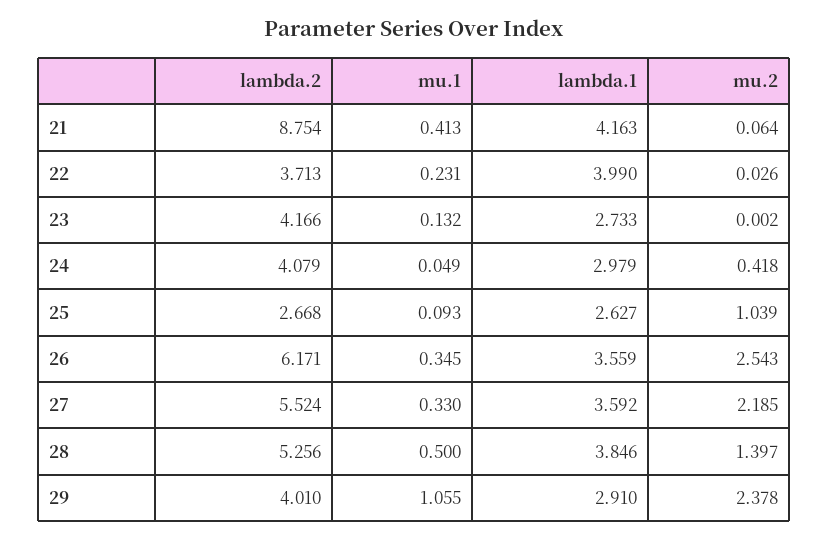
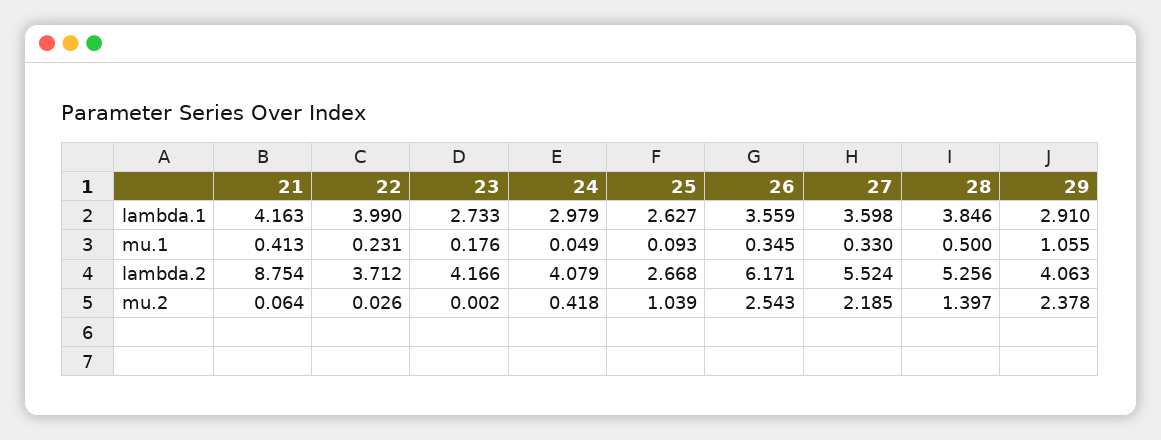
lambda.2, 22: 3.713 -> 3.712
mu.1, 23: 0.132 -> 0.176
lambda.1, 27: 3.592 -> 3.598
lambda.2, 29: 4.01 -> 4.063

